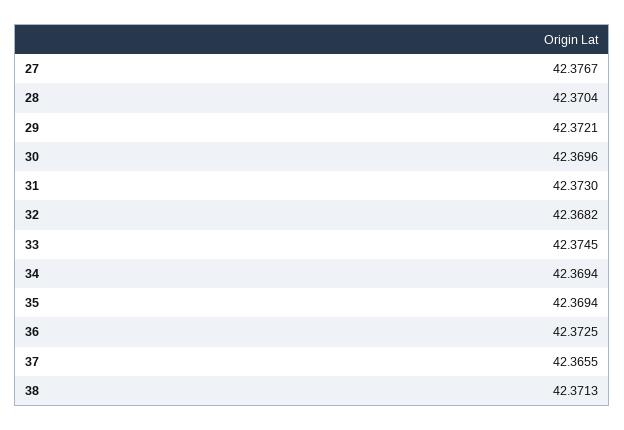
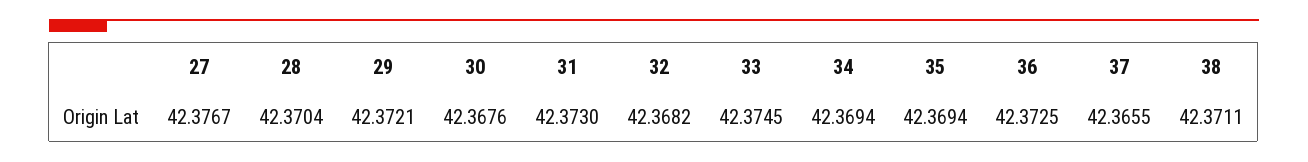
30: 42.3696 -> 42.3676
38: 42.3713 -> 42.3711

